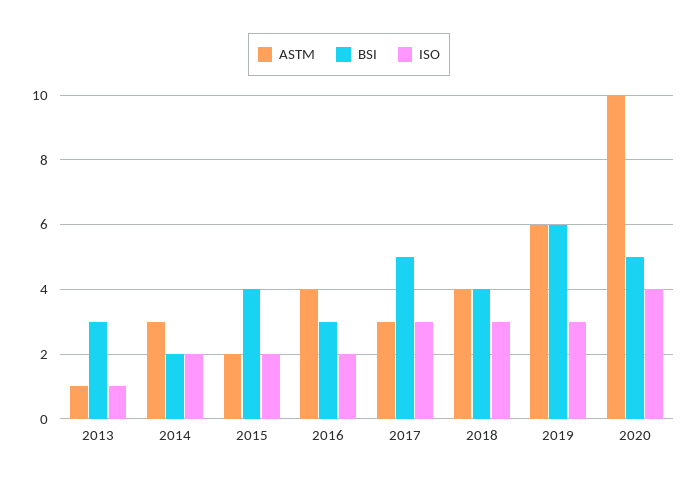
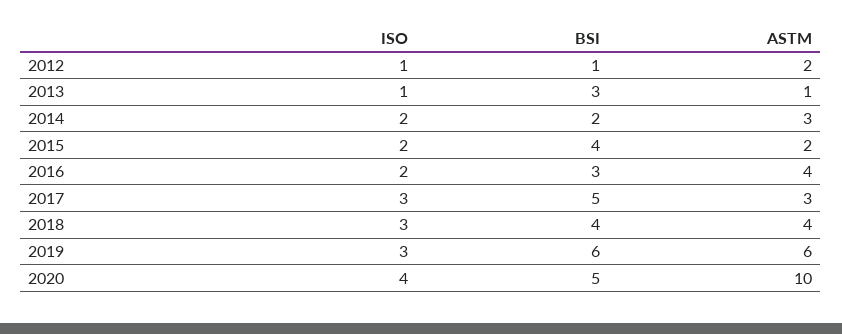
ISO, 2012: none -> 1
BSI, 2012: none -> 1
ASTM, 2012: none -> 2

